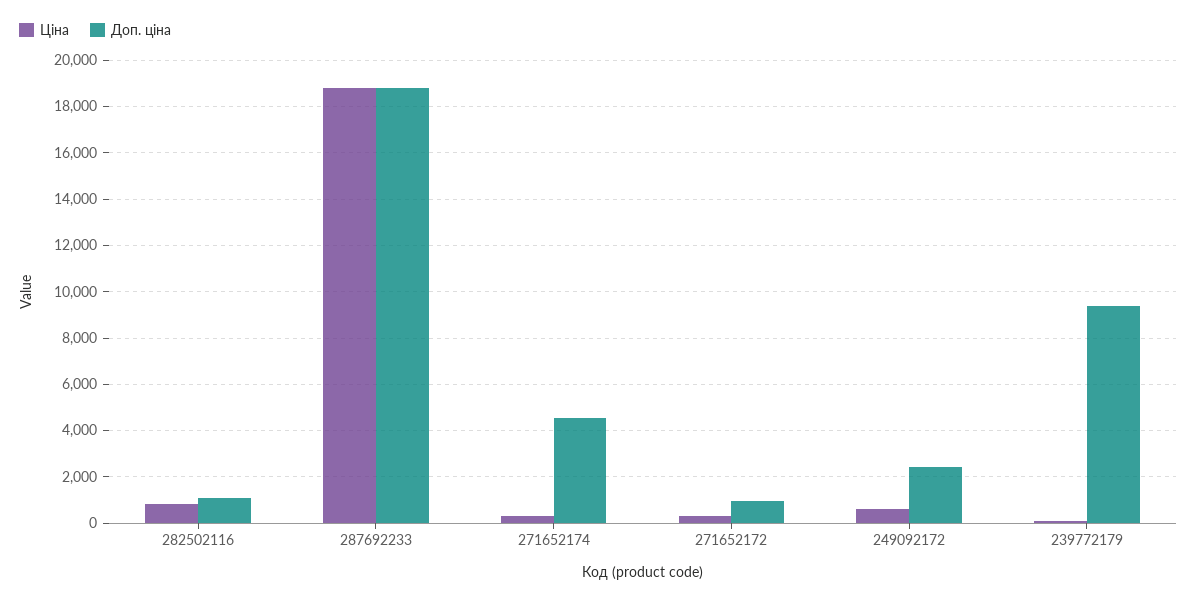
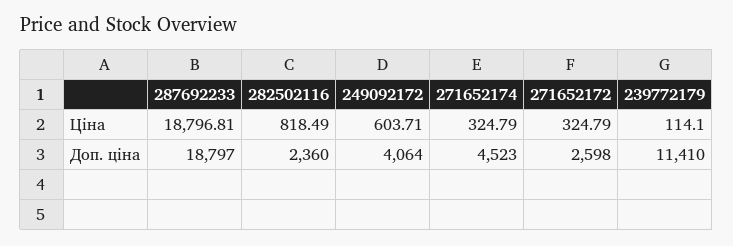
Доп. ціна, 282502116: 1000 -> 2360
Доп. ціна, 271652172: 1000 -> 2598
Доп. ціна, 249092172: 2500 -> 4064
Доп. ціна, 239772179: 9500 -> 11410

